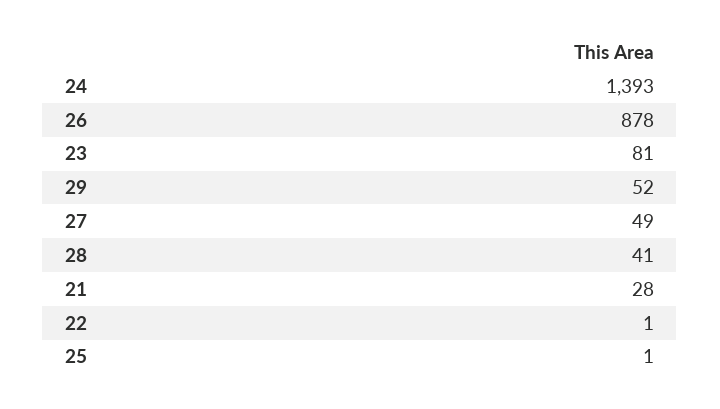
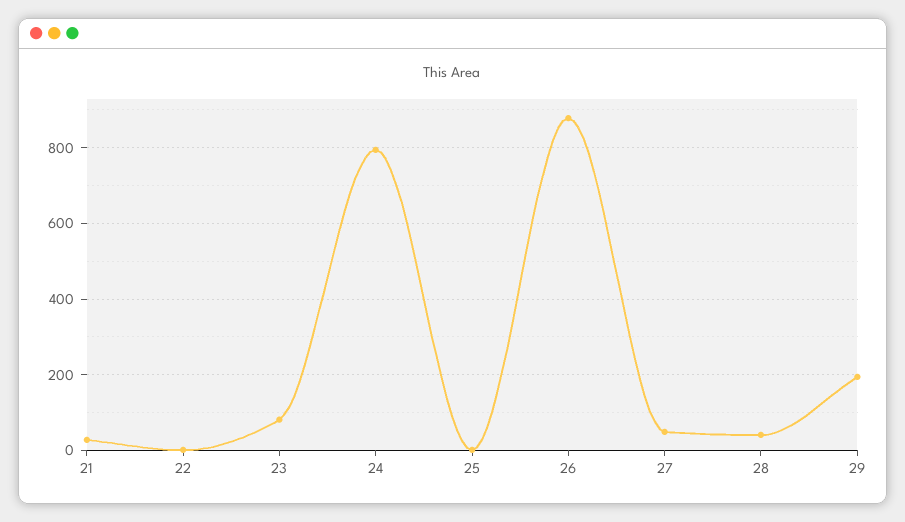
24: 1393 -> 800
29: 52 -> 200

